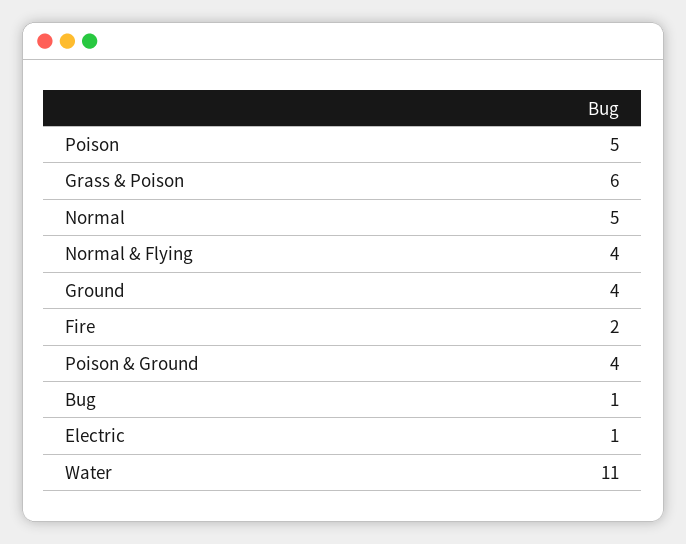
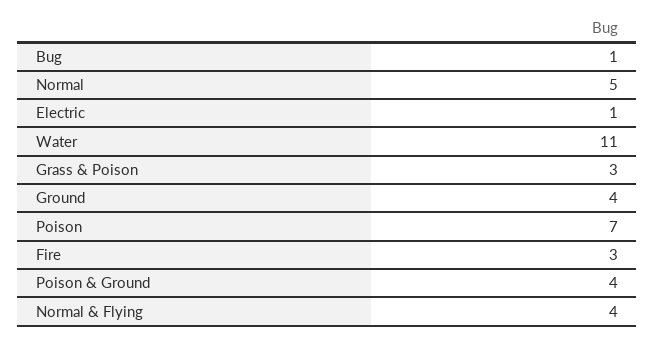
Poison: 5 -> 7
Grass & Poison: 6 -> 3
Fire: 2 -> 3

